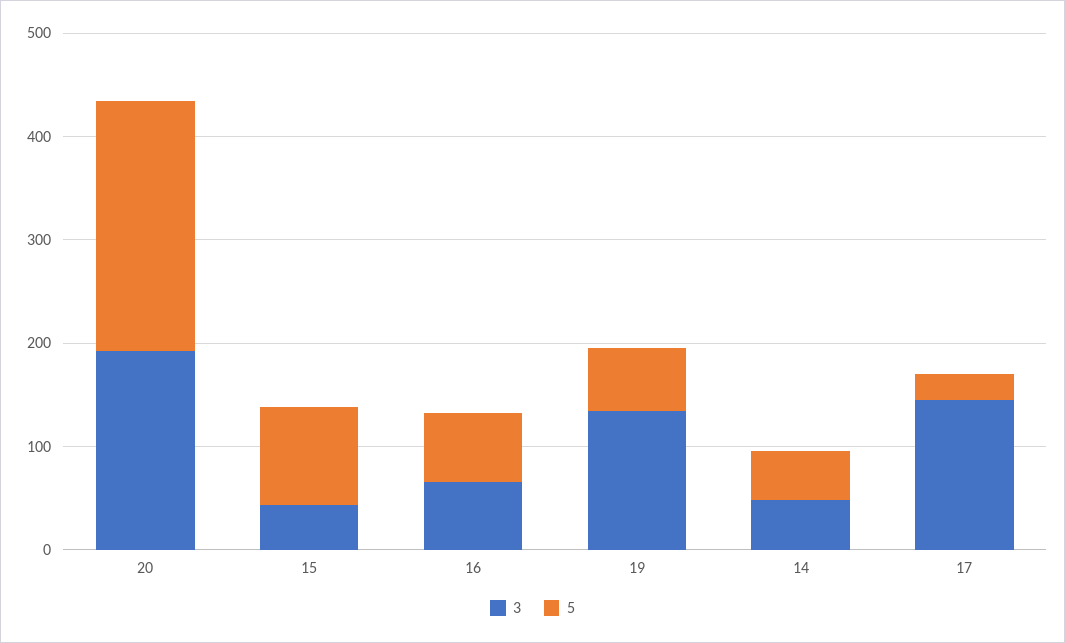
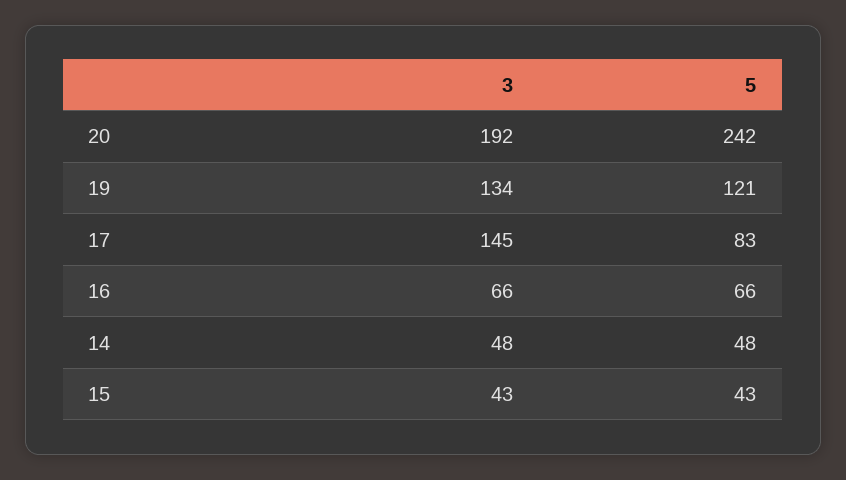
5, 15: 100 -> 43
5, 19: 60 -> 121
5, 17: 20 -> 83

